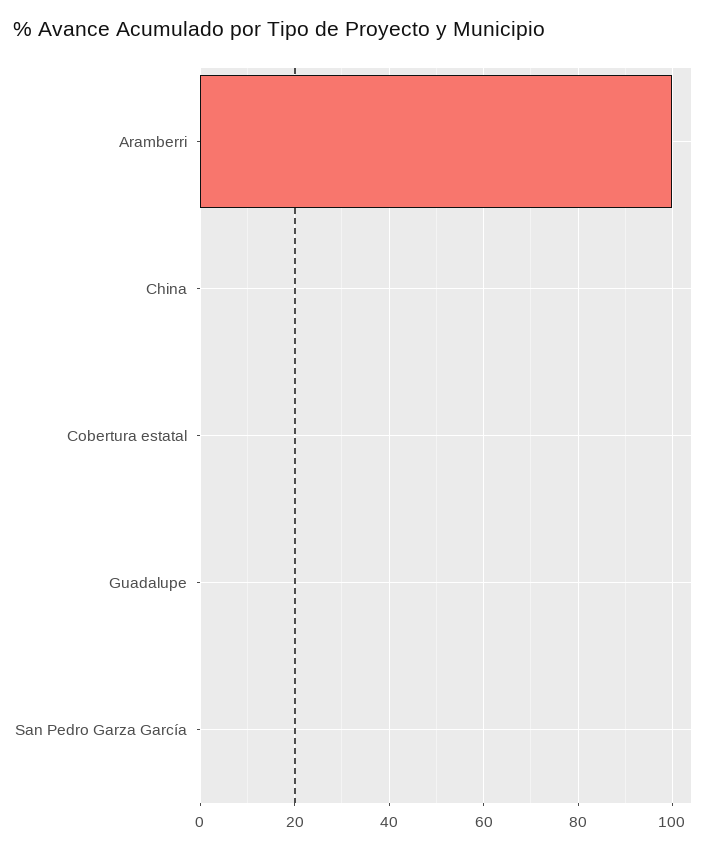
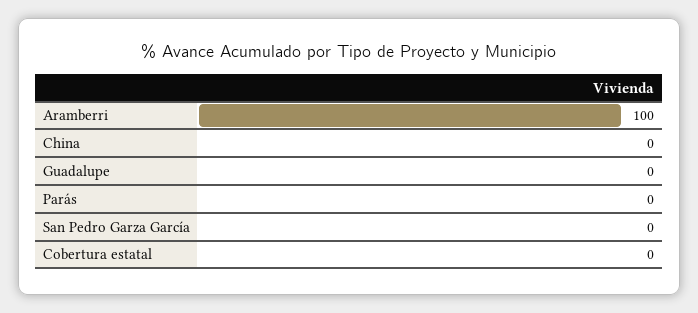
Parás: none -> 0

